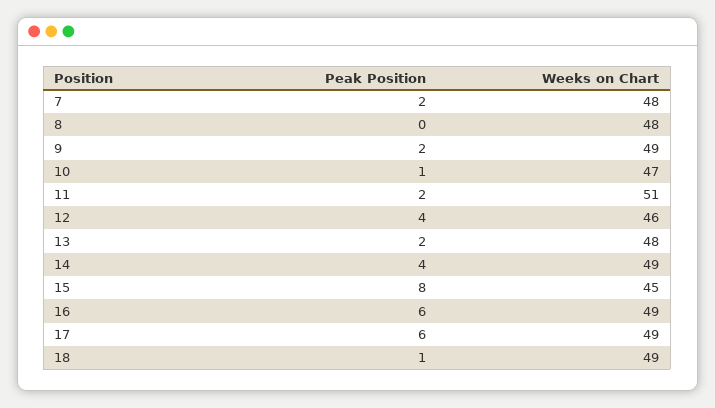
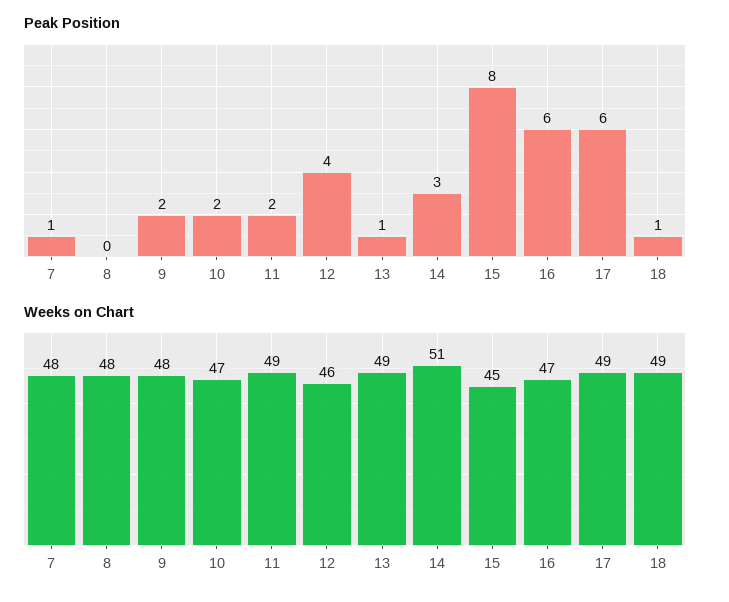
Peak Position, 7: 2 -> 1
Weeks on Chart, 9: 49 -> 48
Peak Position, 10: 1 -> 2
Weeks on Chart, 11: 51 -> 49
Peak Position, 13: 2 -> 1
Weeks on Chart, 13: 48 -> 49
Peak Position, 14: 4 -> 3
Weeks on Chart, 14: 49 -> 51
Weeks on Chart, 16: 49 -> 47

